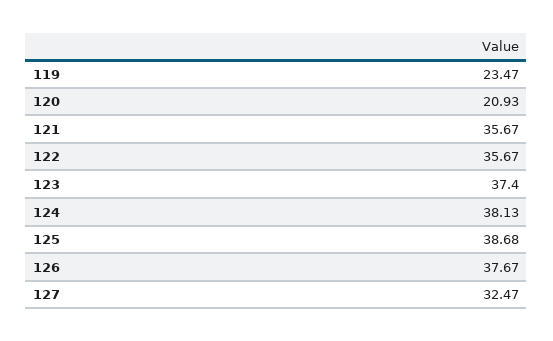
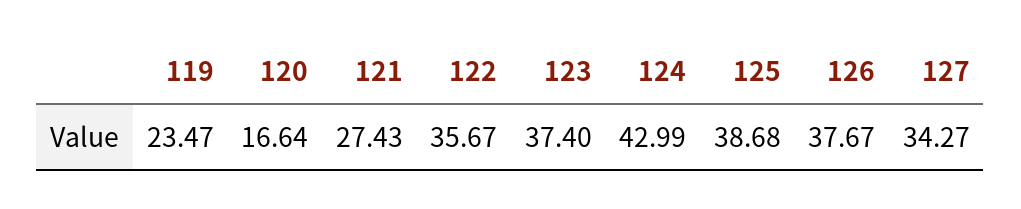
120: 20.93 -> 16.64
121: 35.67 -> 27.43
124: 38.13 -> 42.99
127: 32.47 -> 34.27

